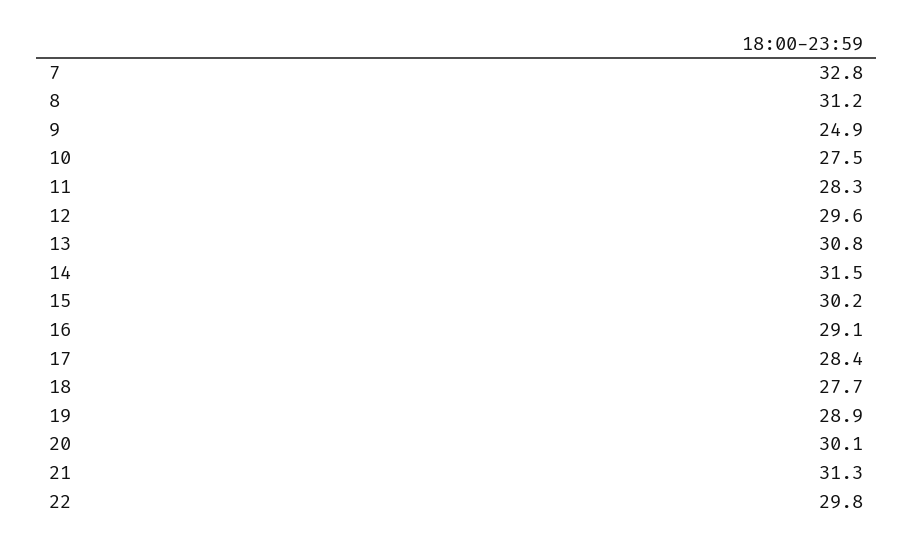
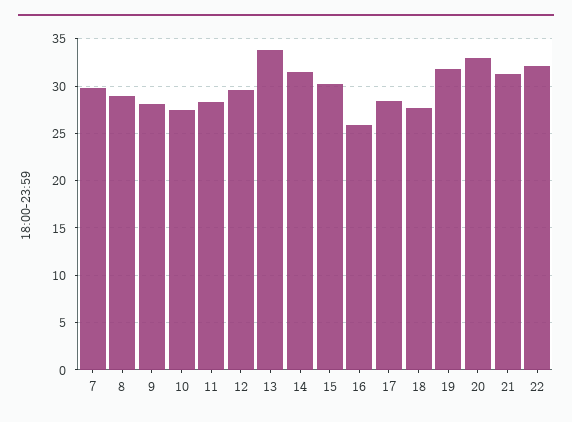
7: 32.8 -> 30
8: 31.2 -> 29
9: 24.9 -> 28
13: 30.8 -> 34
16: 29.1 -> 26
19: 28.9 -> 32
20: 30.1 -> 33
22: 29.8 -> 32

